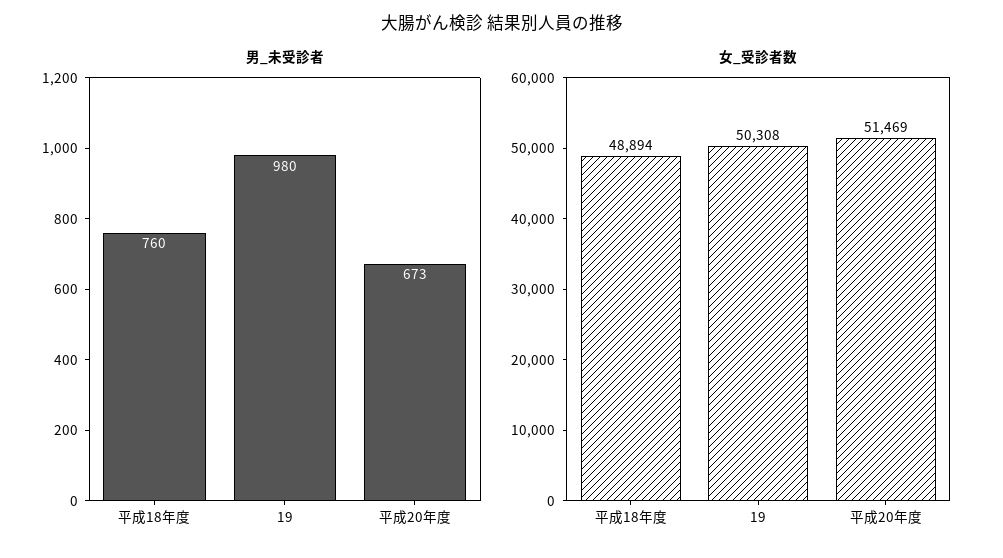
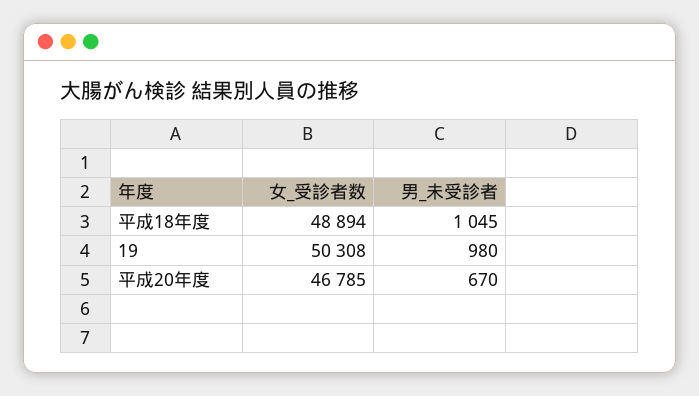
男_未受診者, 平成18年度: 760 -> 1045
男_未受診者, 平成20年度: 673 -> 670
女_受診者数, 平成20年度: 51469 -> 46785

